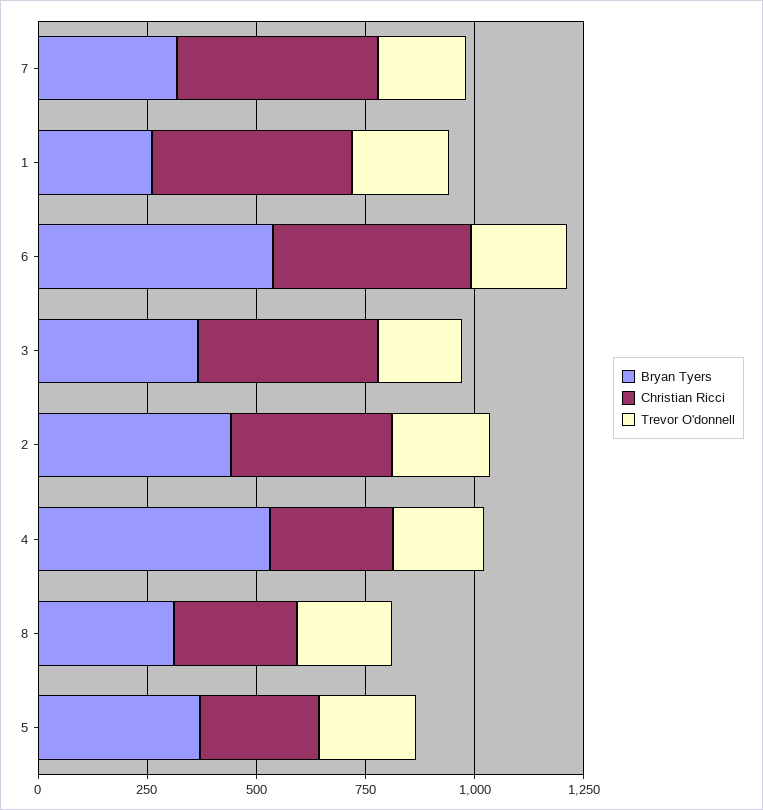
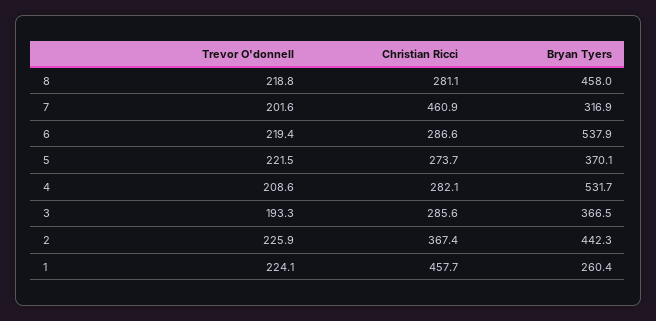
Christian Ricci, 6: 450 -> 286.6
Christian Ricci, 3: 400 -> 285.6
Bryan Tyers, 8: 300 -> 458

